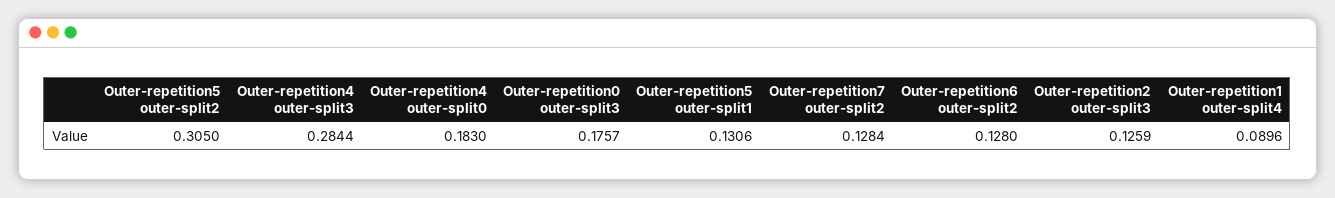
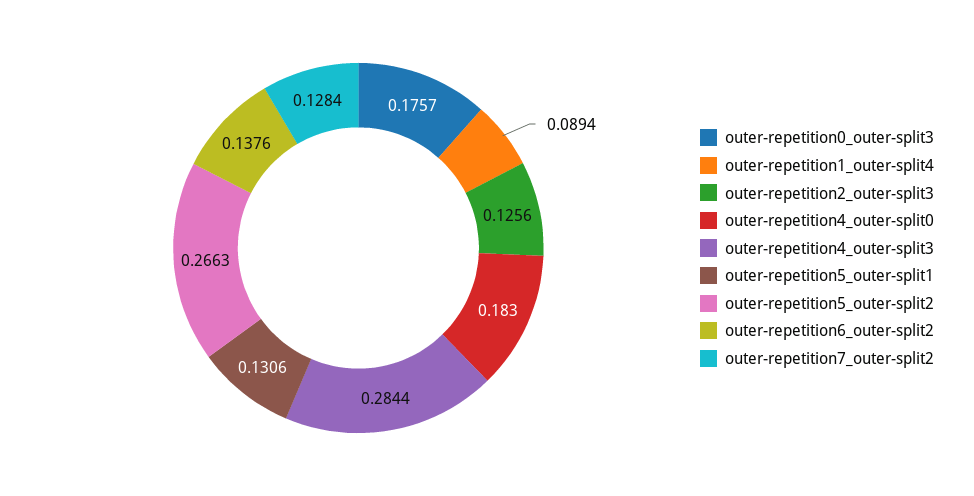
Outer-repetition5 outer-split2: 0.305 -> 0.2663
Outer-repetition6 outer-split2: 0.128 -> 0.1376
Outer-repetition2 outer-split3: 0.1259 -> 0.1256
Outer-repetition1 outer-split4: 0.0896 -> 0.0894

